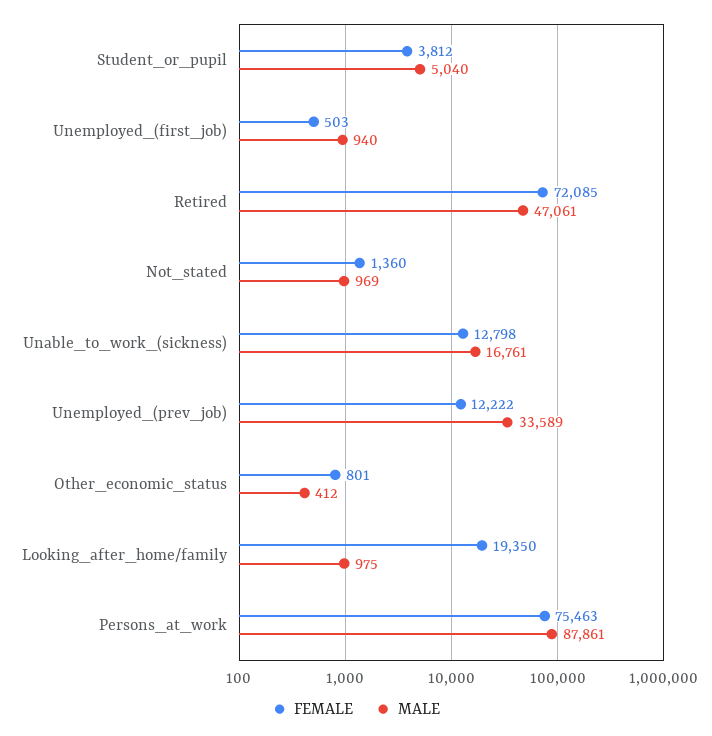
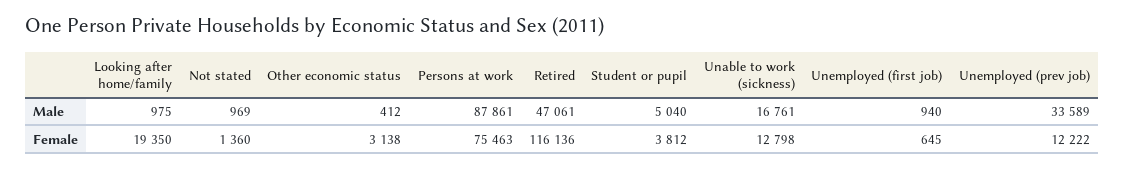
FEMALE, Unemployed_(first_job): 503 -> 645
FEMALE, Retired: 72085 -> 116136
FEMALE, Other_economic_status: 801 -> 3138

